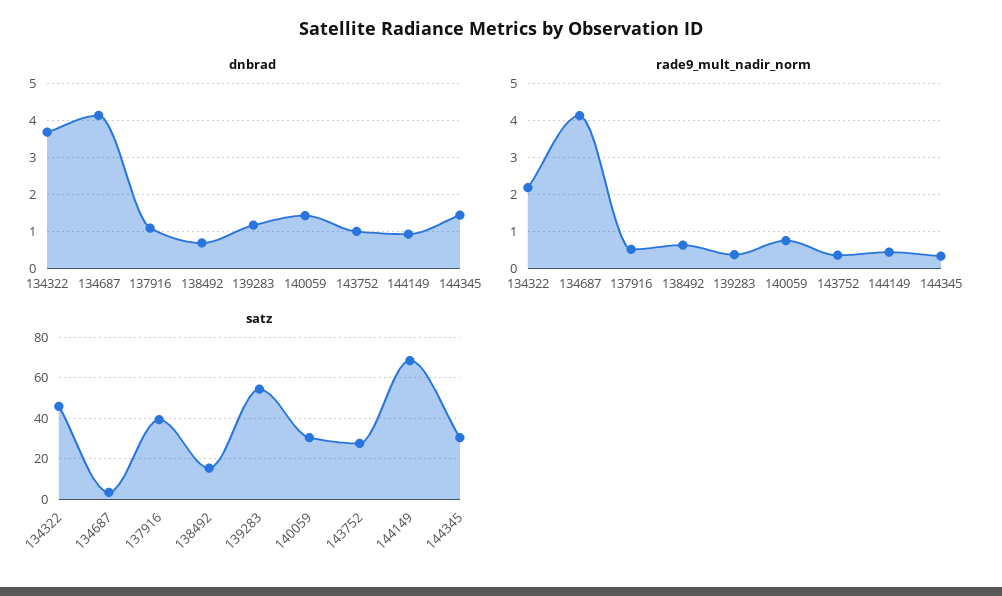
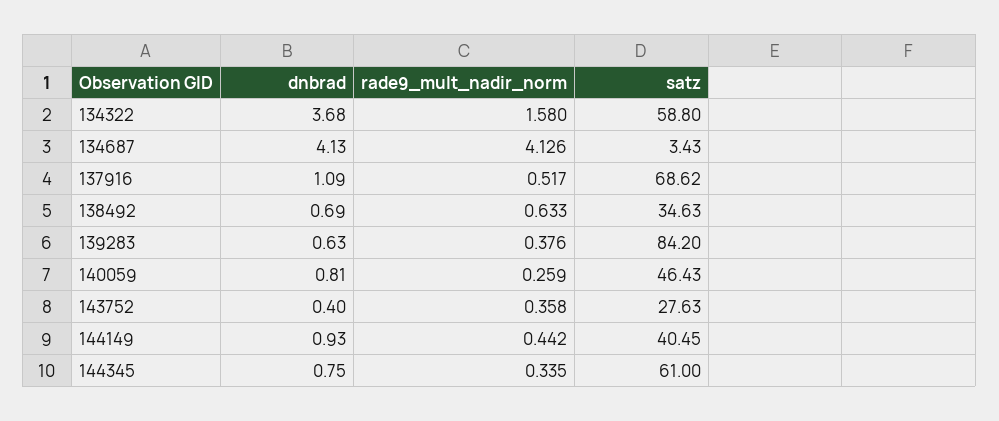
dnbrad, 139283: 1.2 -> 0.63
dnbrad, 140059: 1.4 -> 0.81
dnbrad, 143752: 1 -> 0.4
dnbrad, 144345: 1.4 -> 0.75
rade9_mult_nadir_norm, 134322: 2.2 -> 1.58
rade9_mult_nadir_norm, 140059: 0.8 -> 0.259
satz, 134322: 45 -> 58.8
satz, 137916: 40 -> 68.62
satz, 138492: 15 -> 34.63
satz, 139283: 55 -> 84.2
satz, 140059: 30 -> 46.43
satz, 144149: 70 -> 40.45
satz, 144345: 30 -> 61

